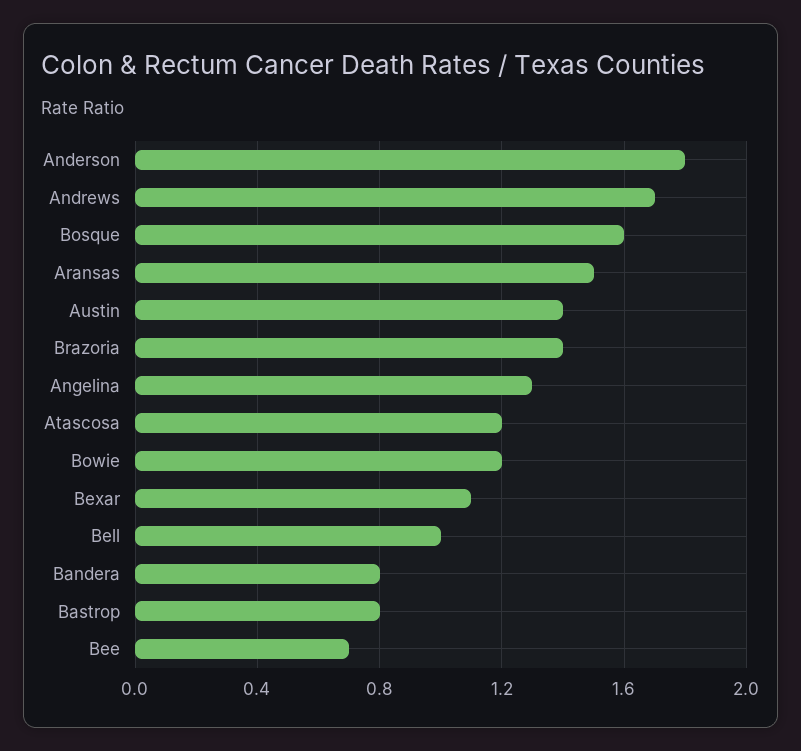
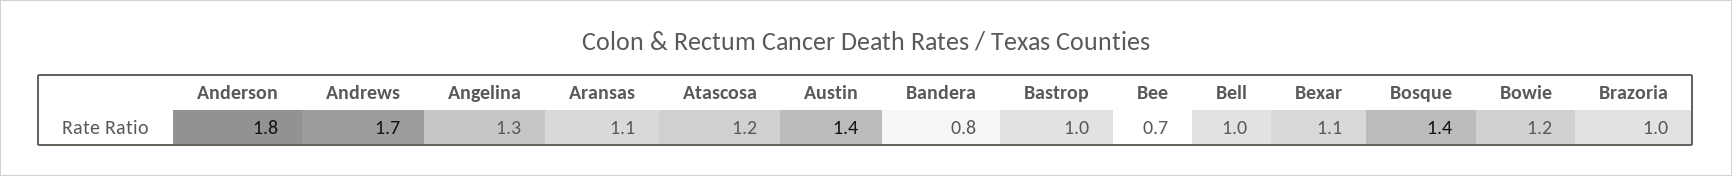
Bosque: 1.6 -> 1.4
Aransas: 1.5 -> 1.1
Brazoria: 1.4 -> 1
Bastrop: 0.8 -> 1

